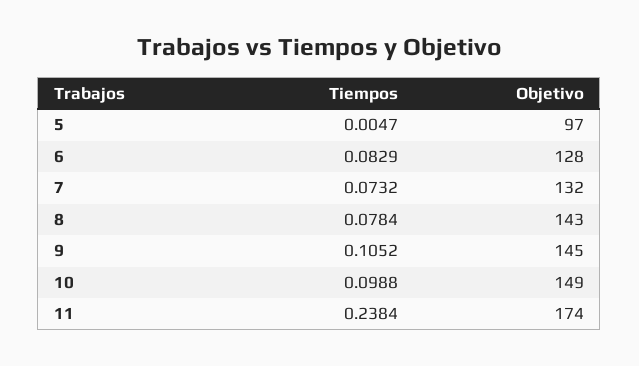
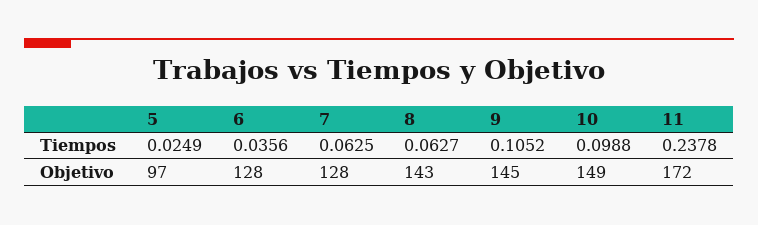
Tiempos, 5: 0.0047 -> 0.0249
Tiempos, 6: 0.0829 -> 0.0356
Tiempos, 7: 0.0732 -> 0.0625
Objetivo, 7: 132 -> 128
Tiempos, 8: 0.0784 -> 0.0627
Tiempos, 11: 0.2384 -> 0.2378
Objetivo, 11: 174 -> 172

